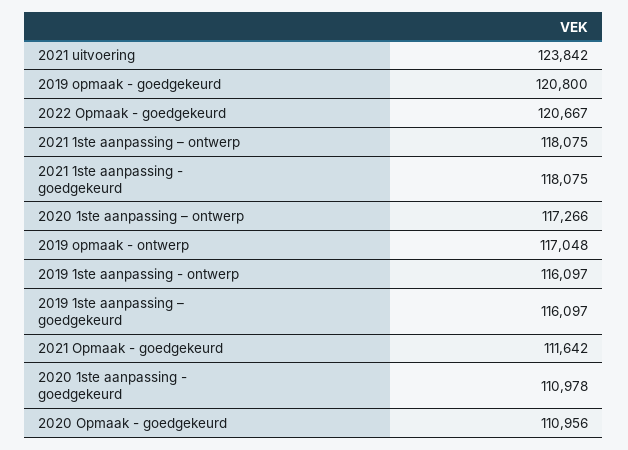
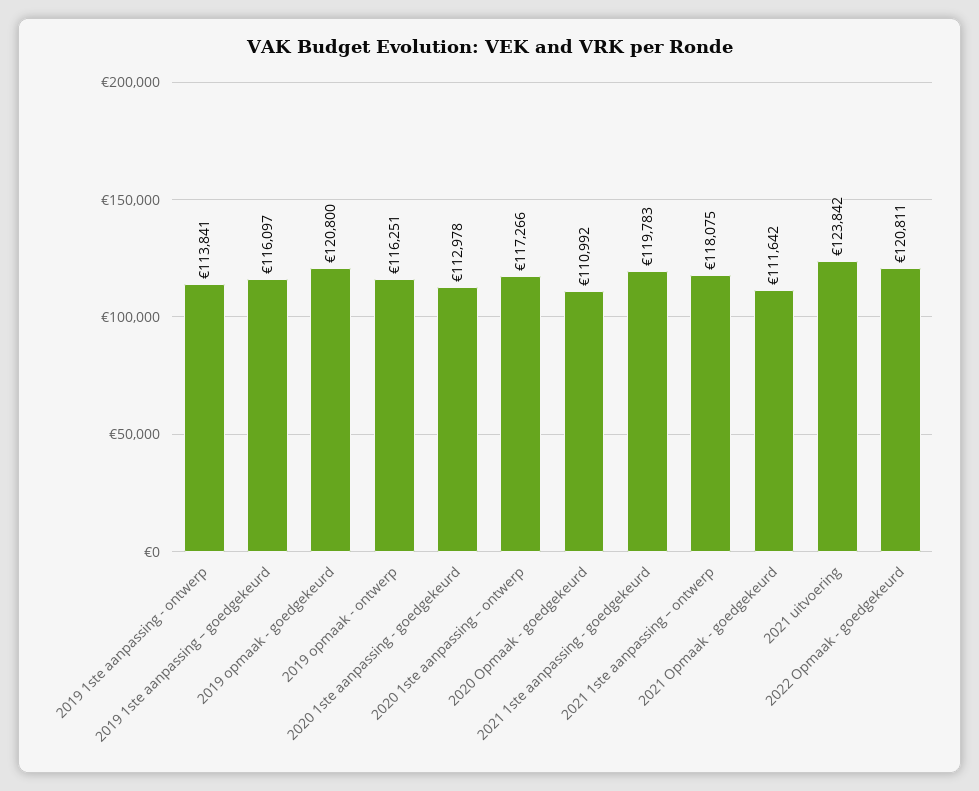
2022 Opmaak - goedgekeurd: 120667 -> 120811
2021 1ste aanpassing - goedgekeurd: 118075 -> 119783
2019 opmaak - ontwerp: 117048 -> 116251
2019 1ste aanpassing - ontwerp: 116097 -> 113841
2020 1ste aanpassing - goedgekeurd: 110978 -> 112978
2020 Opmaak - goedgekeurd: 110956 -> 110992

